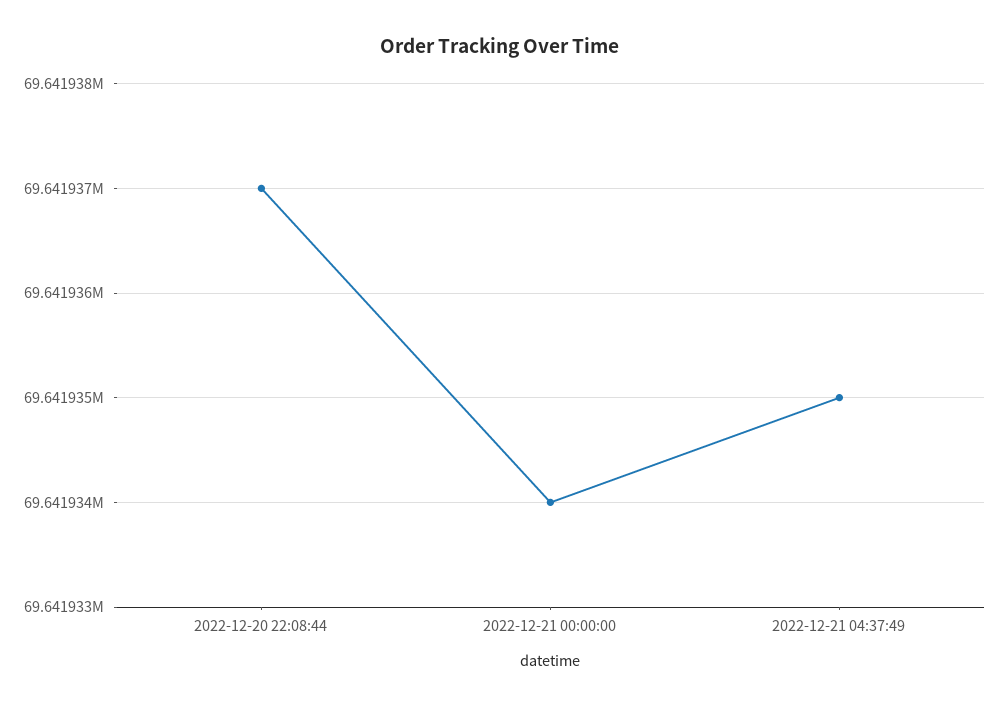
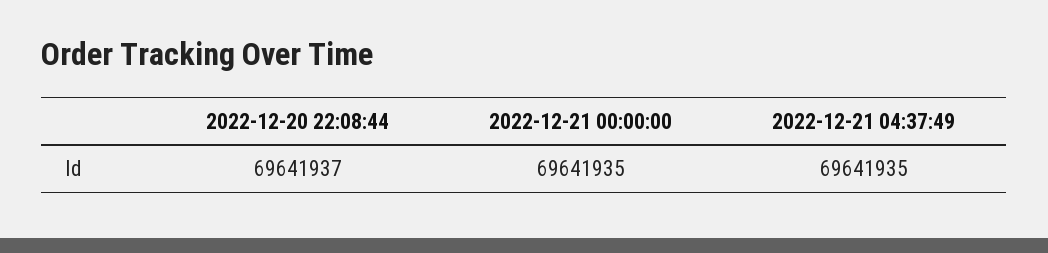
2022-12-21 00:00:00: 69641934 -> 69641935

